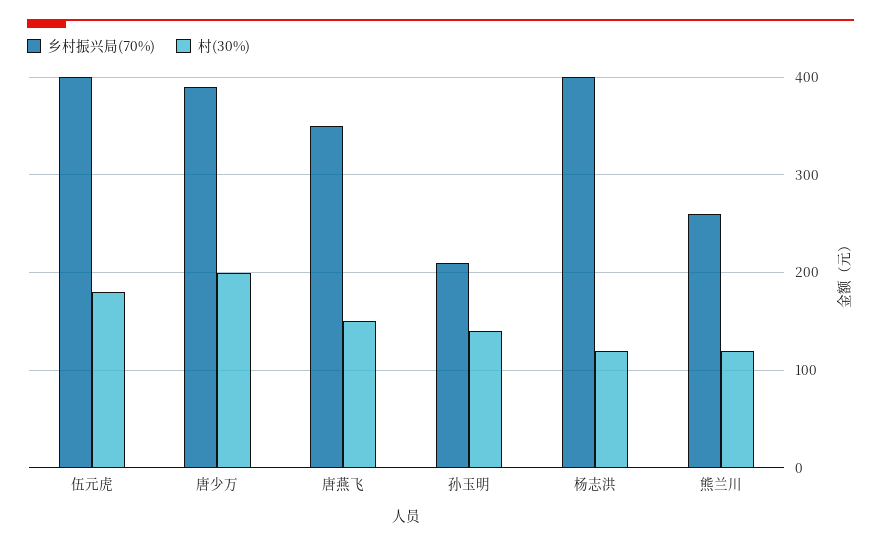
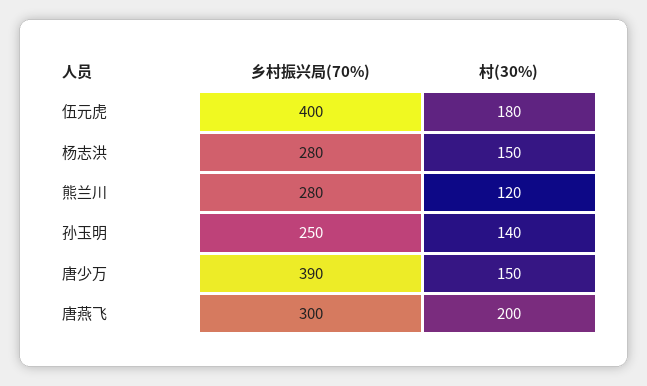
村(30%), 唐少万: 200 -> 150
乡村振兴局(70%), 唐燕飞: 350 -> 300
村(30%), 唐燕飞: 150 -> 200
乡村振兴局(70%), 孙玉明: 210 -> 250
乡村振兴局(70%), 杨志洪: 400 -> 280
村(30%), 杨志洪: 120 -> 150
乡村振兴局(70%), 熊兰川: 260 -> 280

